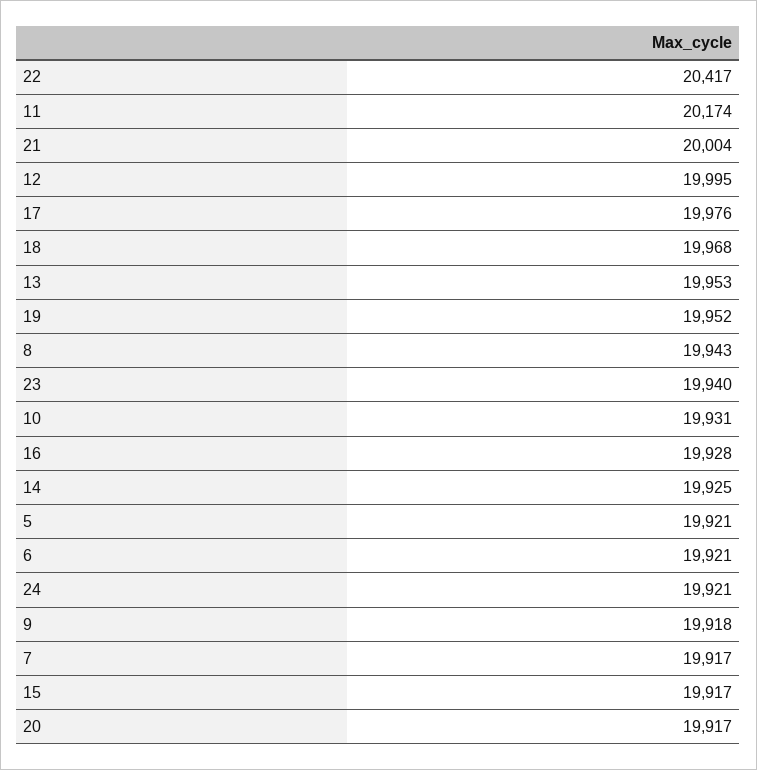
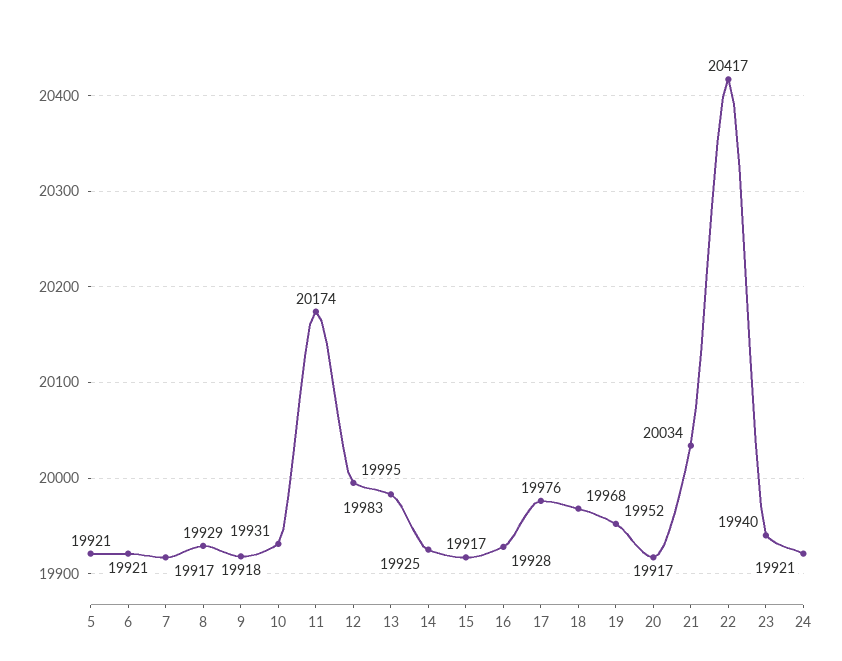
21: 20004 -> 20034
13: 19953 -> 19983
8: 19943 -> 19929

